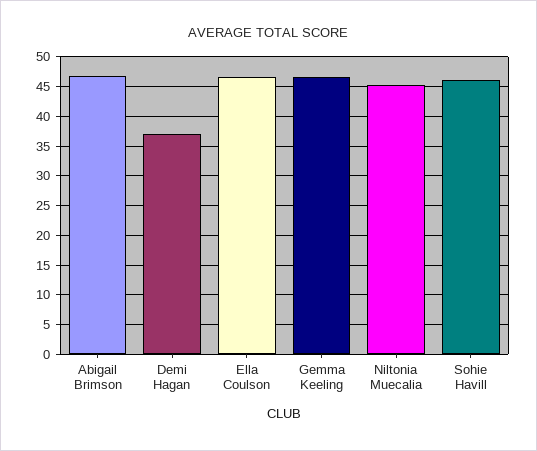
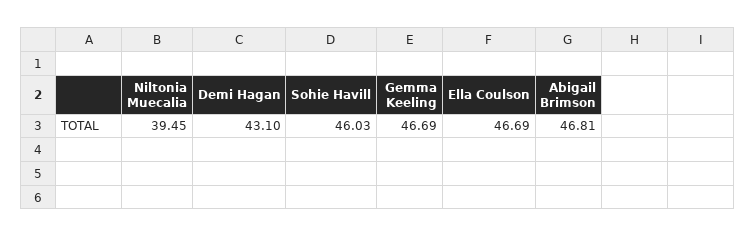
Demi Hagan: 37.5 -> 43.1
Niltonia Muecalia: 45 -> 39.45

